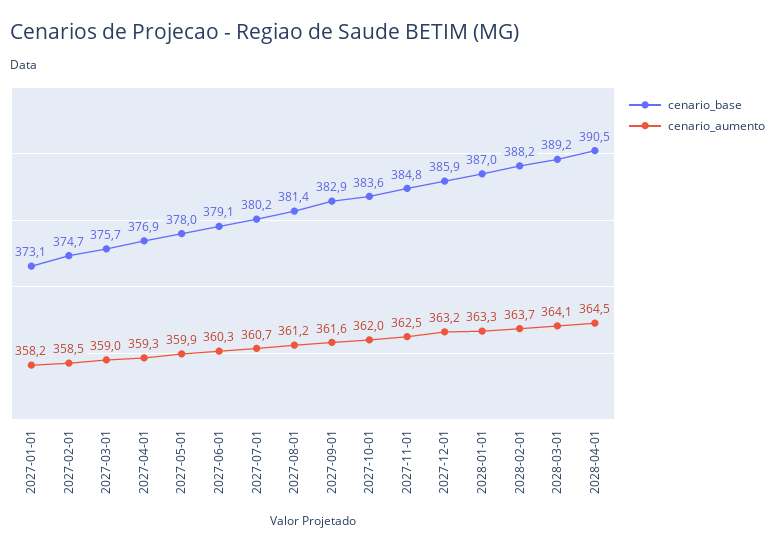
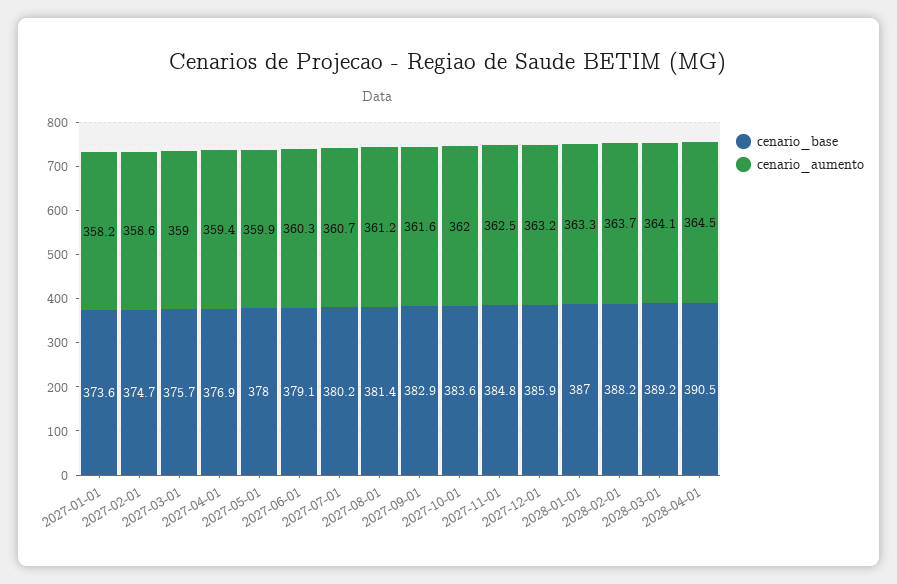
cenario_base, 2027-01-01: 373.1 -> 373.6
cenario_aumento, 2027-02-01: 358.5 -> 358.6
cenario_aumento, 2027-04-01: 359.3 -> 359.4

